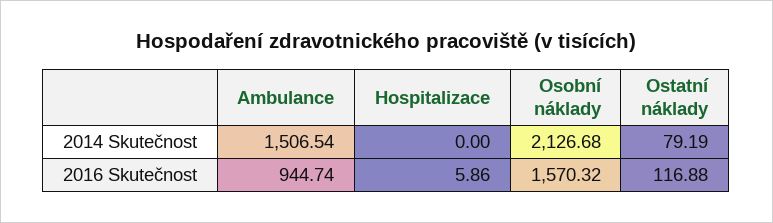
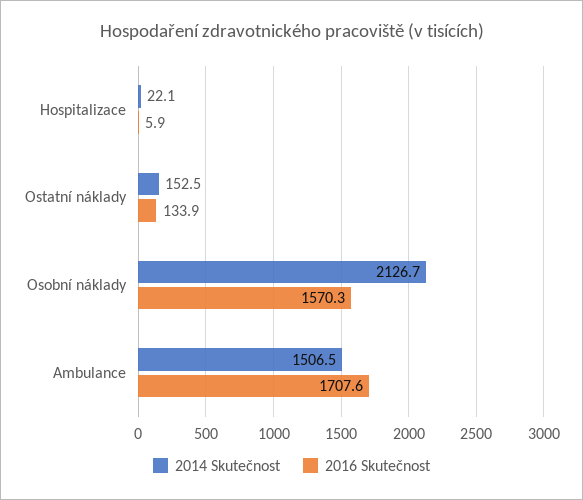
2014 Skutečnost, Hospitalizace: 0 -> 22.1
2014 Skutečnost, Ostatní náklady: 79.19 -> 152.5
2016 Skutečnost, Ambulance: 944.74 -> 1707.6
2016 Skutečnost, Ostatní náklady: 116.88 -> 133.9

